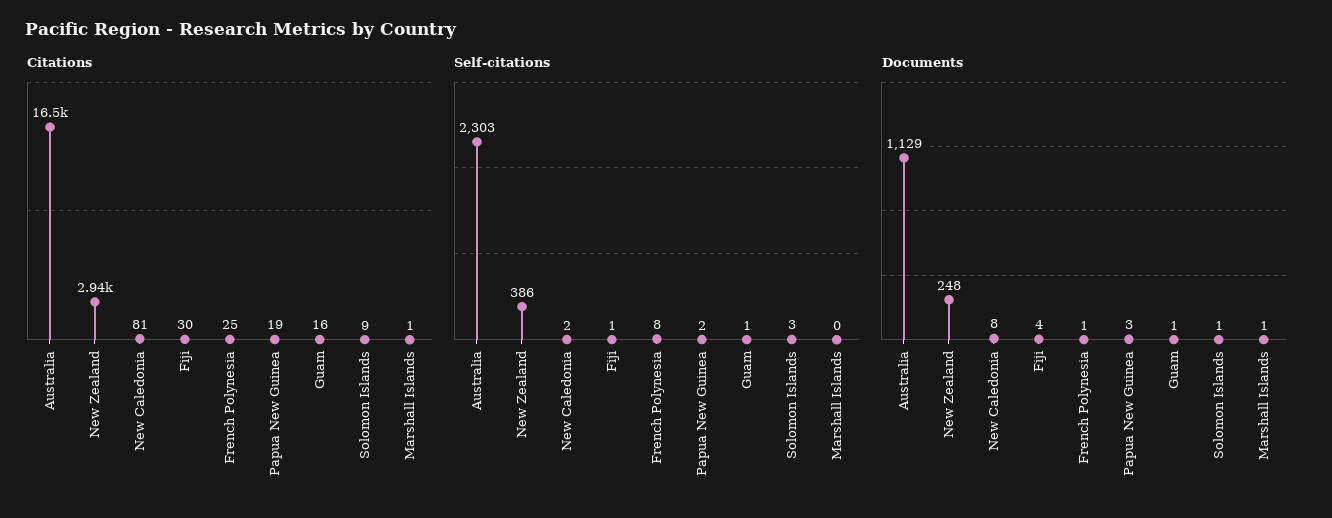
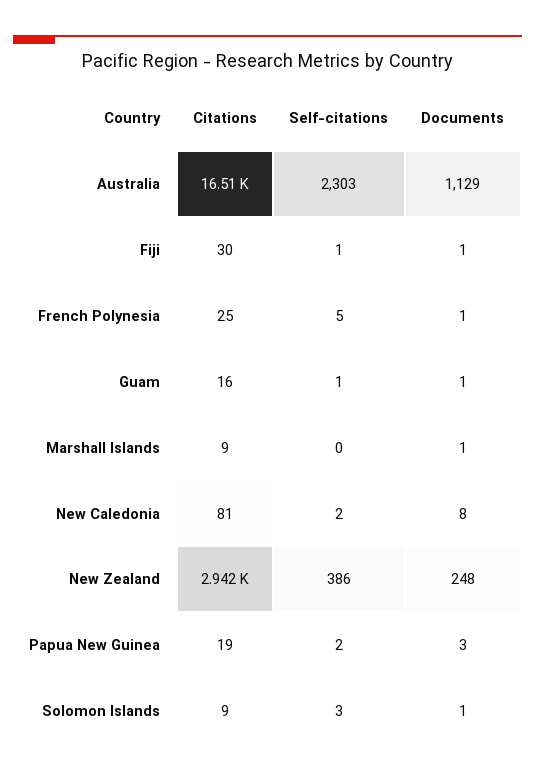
Citations, Marshall Islands: 1 -> 9
Self-citations, French Polynesia: 8 -> 5
Documents, Fiji: 4 -> 1

